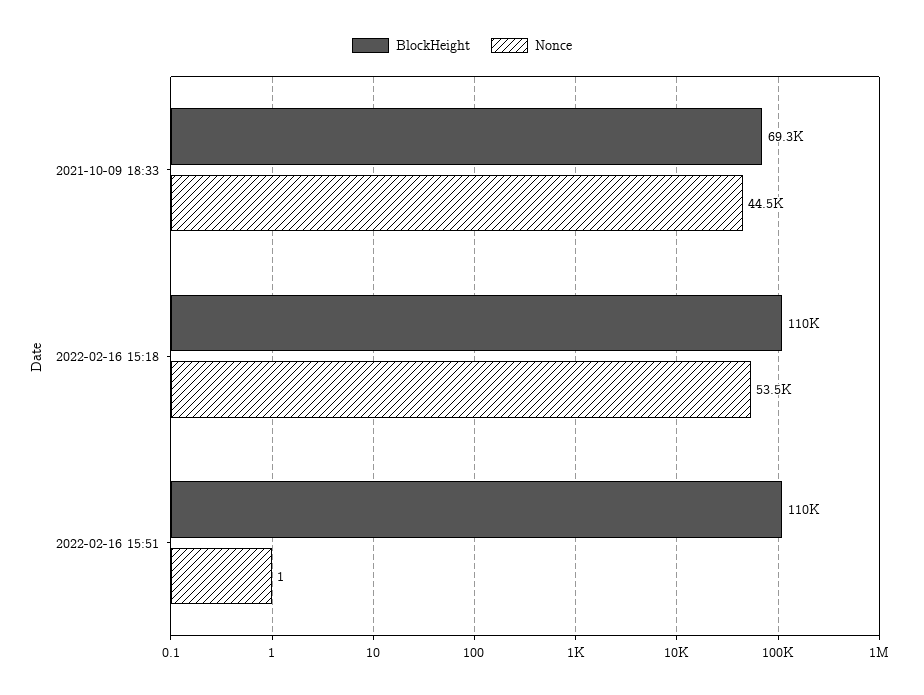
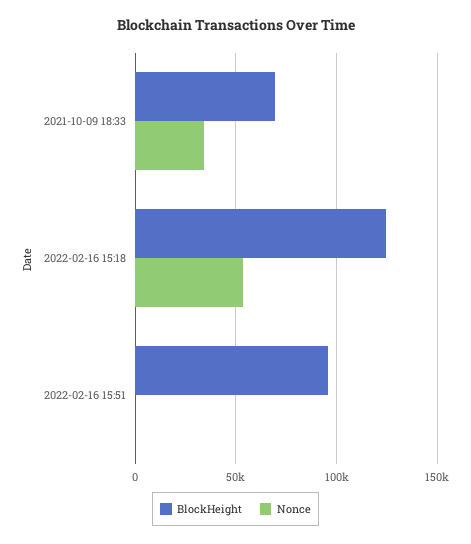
Nonce, 2021-10-09 18:33: 44500 -> 35000
BlockHeight, 2022-02-16 15:18: 110000 -> 125000
BlockHeight, 2022-02-16 15:51: 110000 -> 95000

